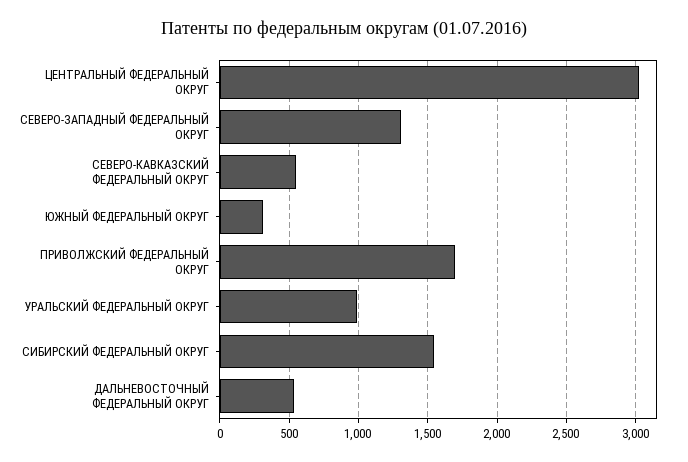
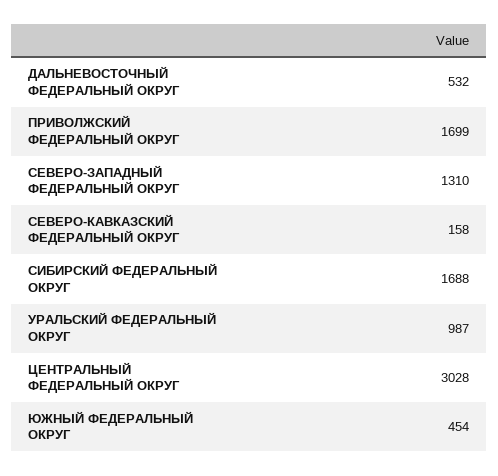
СЕВЕРО-КАВКАЗСКИЙ ФЕДЕРАЛЬНЫЙ ОКРУГ: 550 -> 158
ЮЖНЫЙ ФЕДЕРАЛЬНЫЙ ОКРУГ: 300 -> 454
СИБИРСКИЙ ФЕДЕРАЛЬНЫЙ ОКРУГ: 1550 -> 1688

